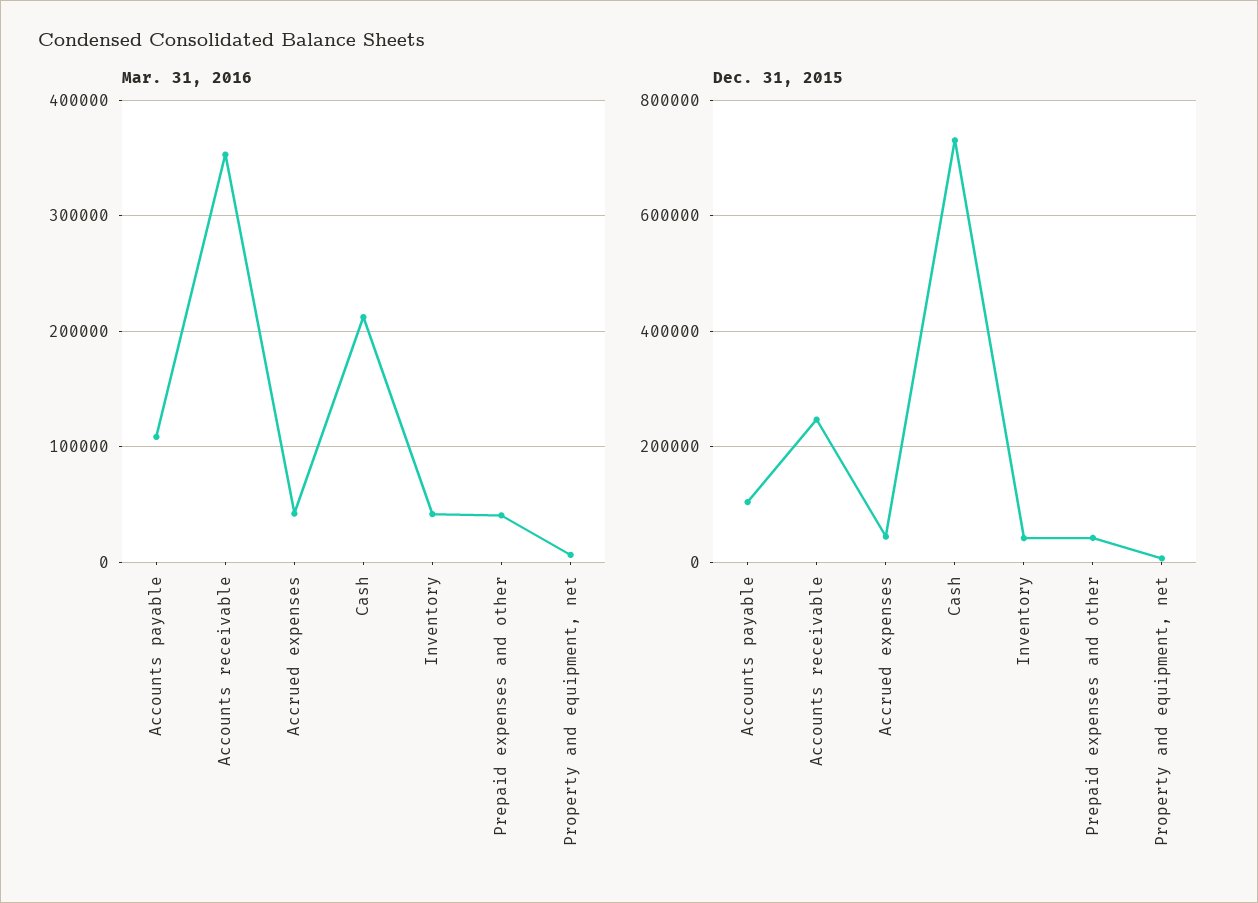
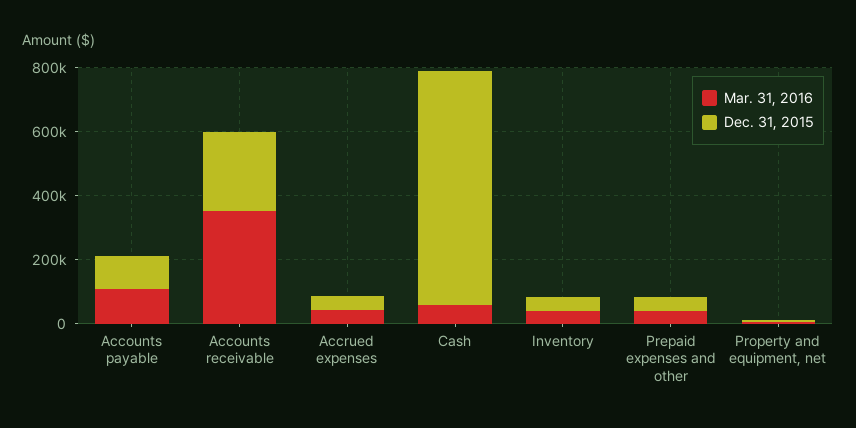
Mar. 31, 2016, Cash: 210000 -> 50000

